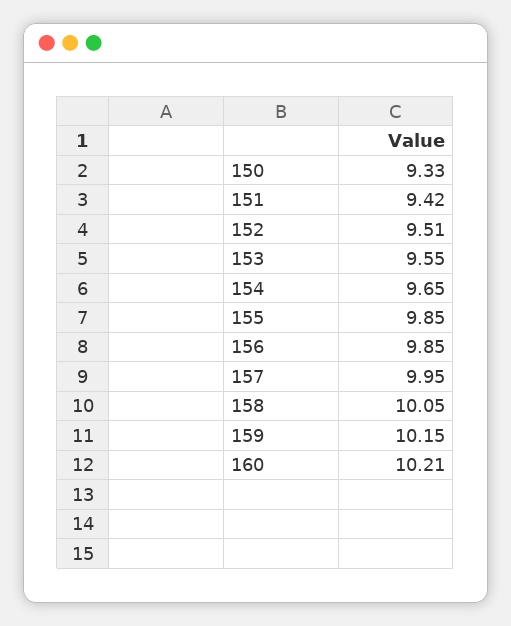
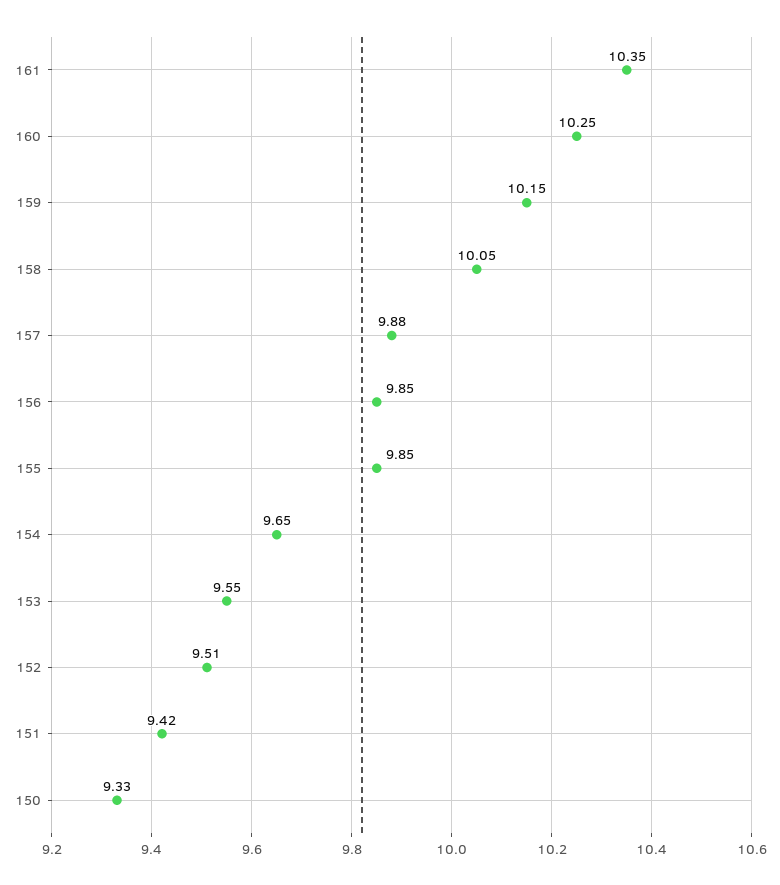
157: 9.95 -> 9.88
160: 10.21 -> 10.25
161: none -> 10.35

